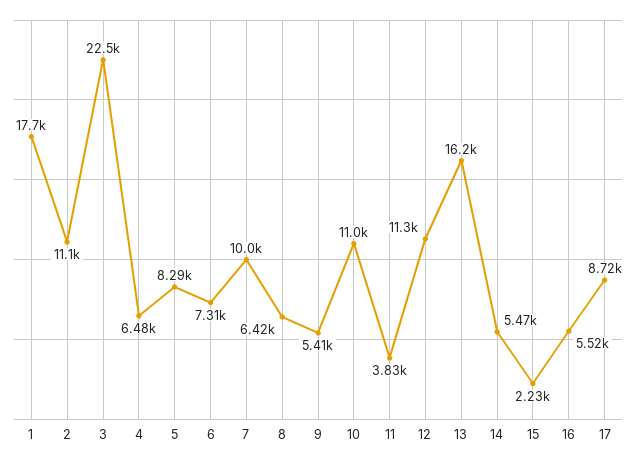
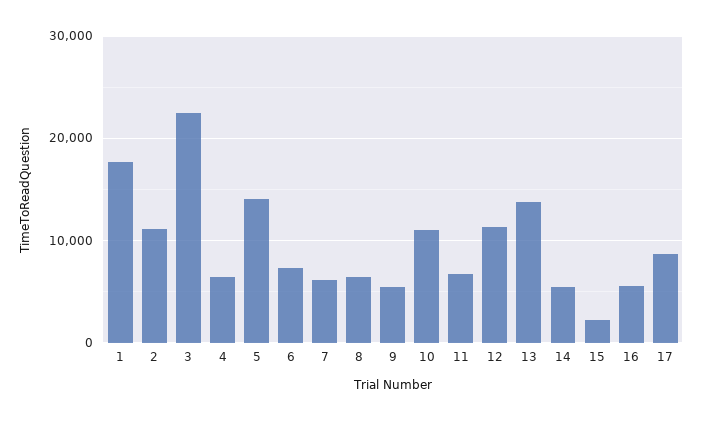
5: 8290 -> 14000
7: 10000 -> 6000
11: 3830 -> 7000
13: 16200 -> 14000

